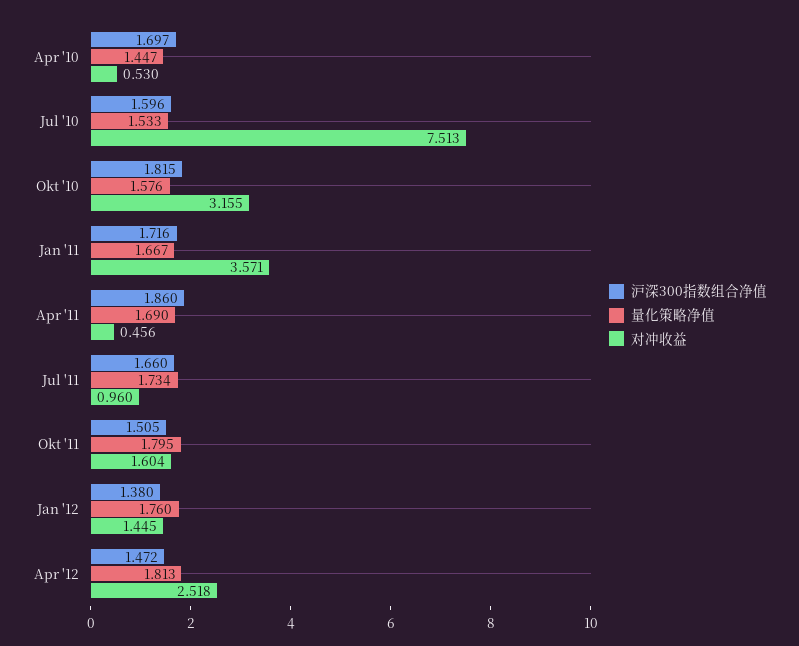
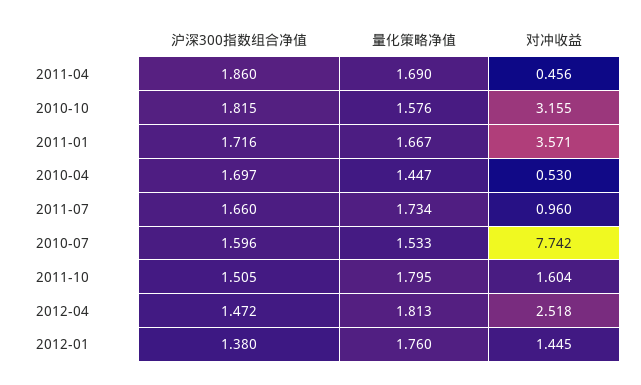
对冲收益, Jul '10: 7.513 -> 7.742

